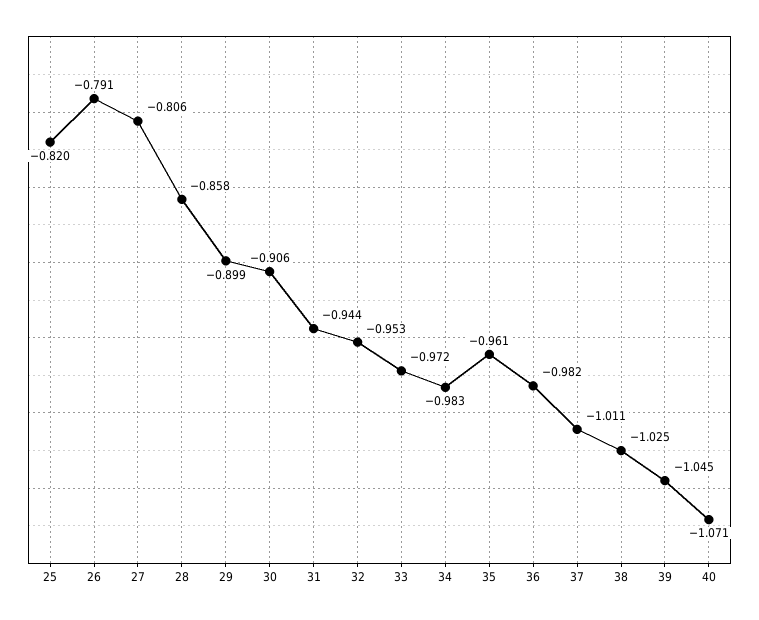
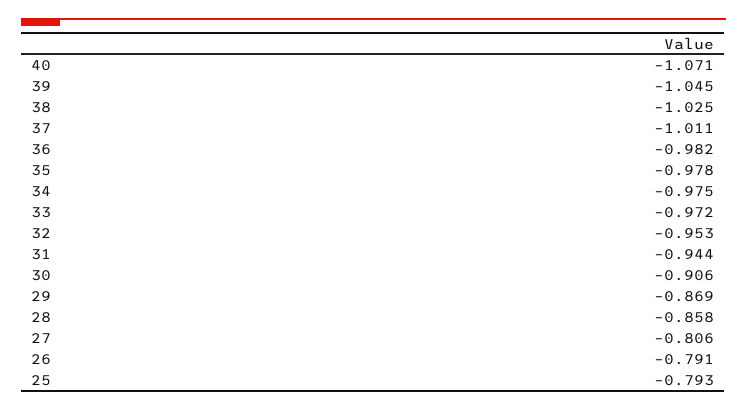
25: -0.82 -> -0.793
29: -0.899 -> -0.869
34: -0.983 -> -0.975
35: -0.961 -> -0.978

